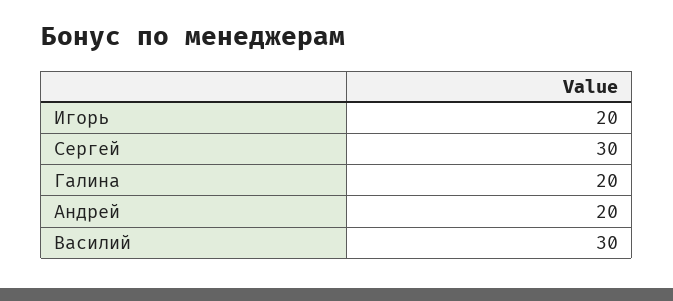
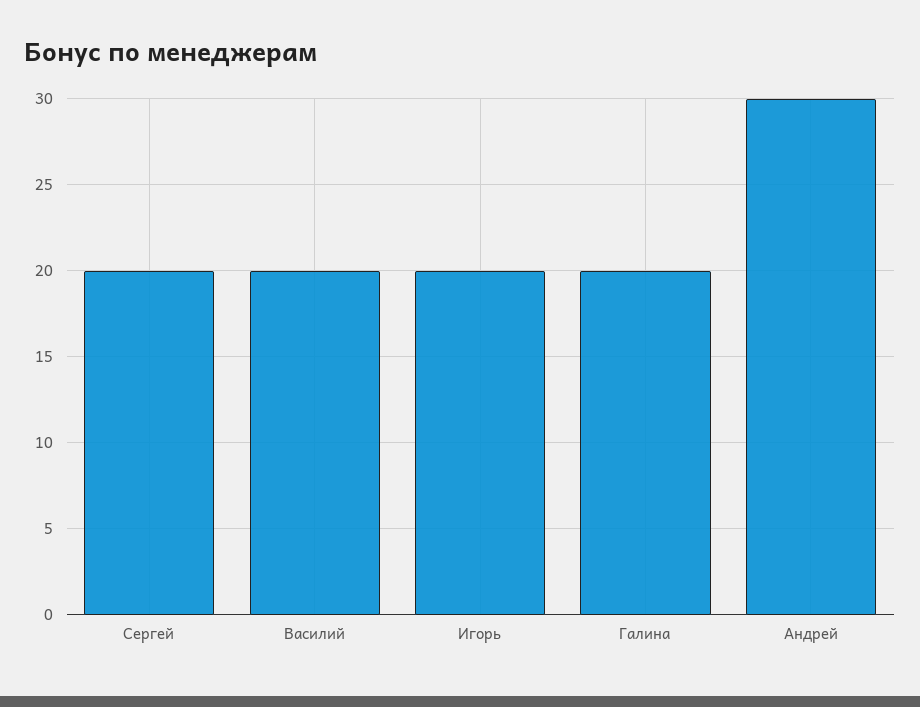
Сергей: 30 -> 20
Андрей: 20 -> 30
Василий: 30 -> 20

